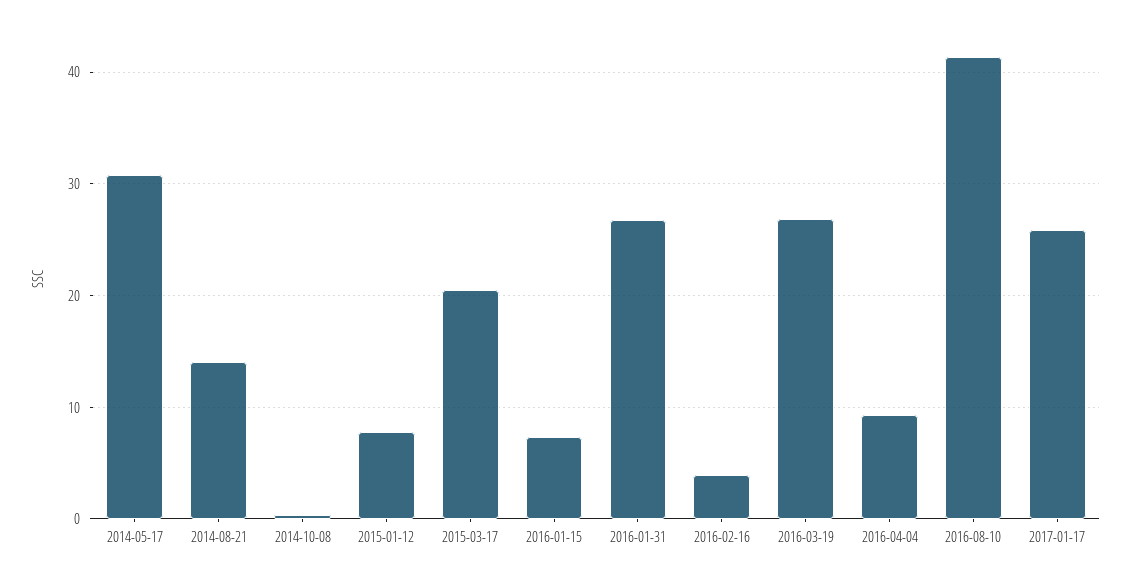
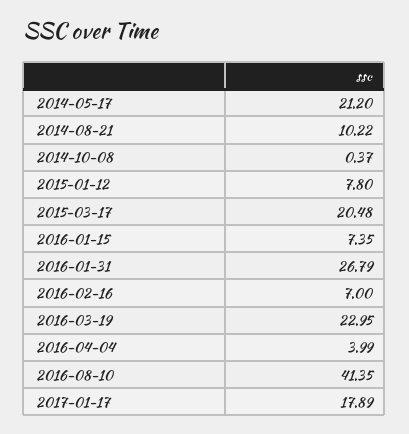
2014-05-17: 31 -> 21.2
2014-08-21: 14 -> 10.22
2016-02-16: 4 -> 7
2016-03-19: 27 -> 22.95
2016-04-04: 9 -> 3.99
2017-01-17: 26 -> 17.89

